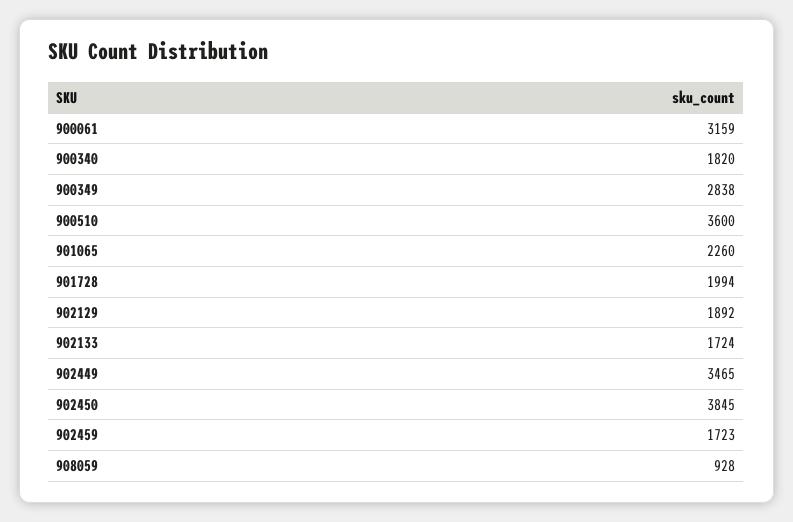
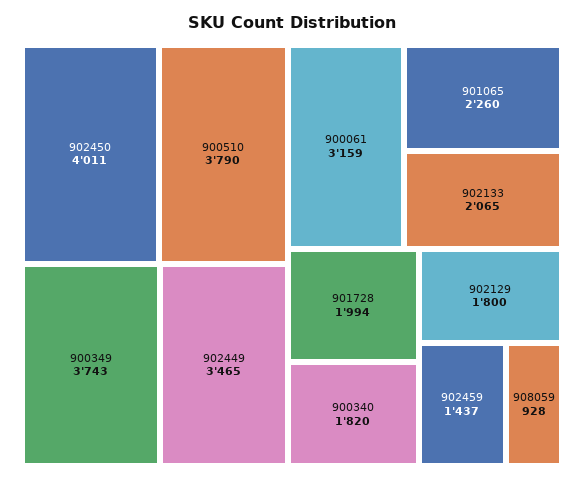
900349: 2838 -> 3743
900510: 3600 -> 3790
902129: 1892 -> 1800
902133: 1724 -> 2065
902450: 3845 -> 4011
902459: 1723 -> 1437

